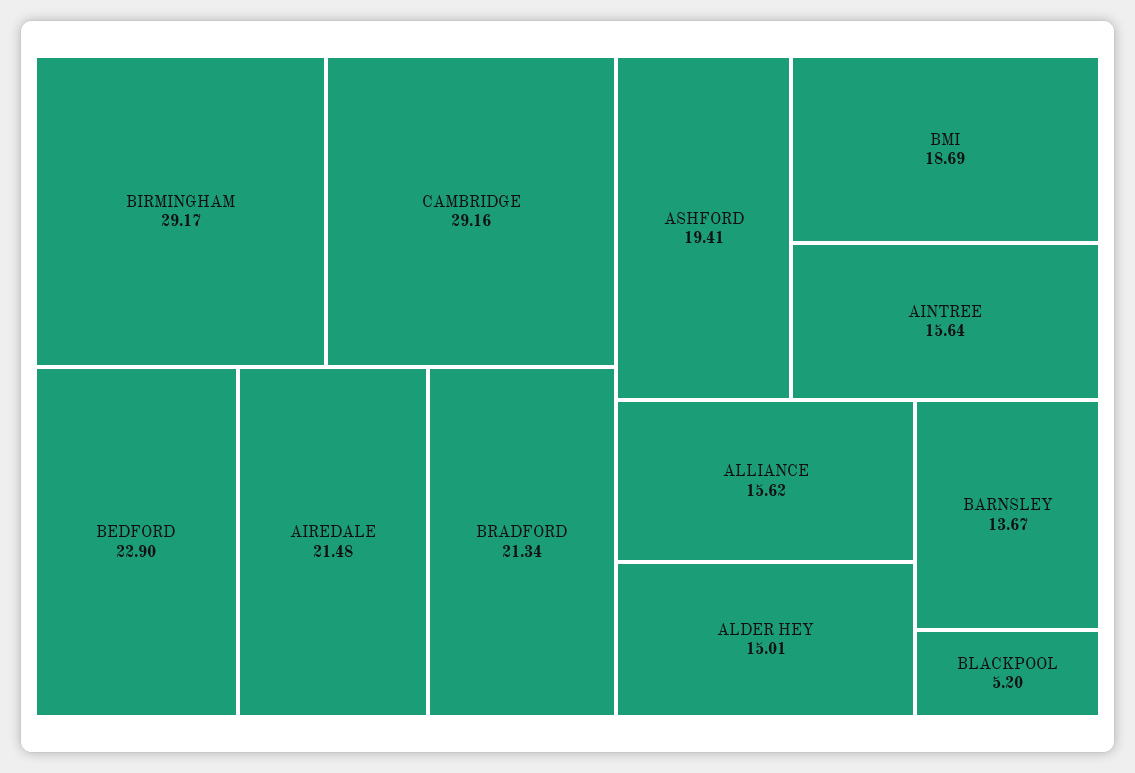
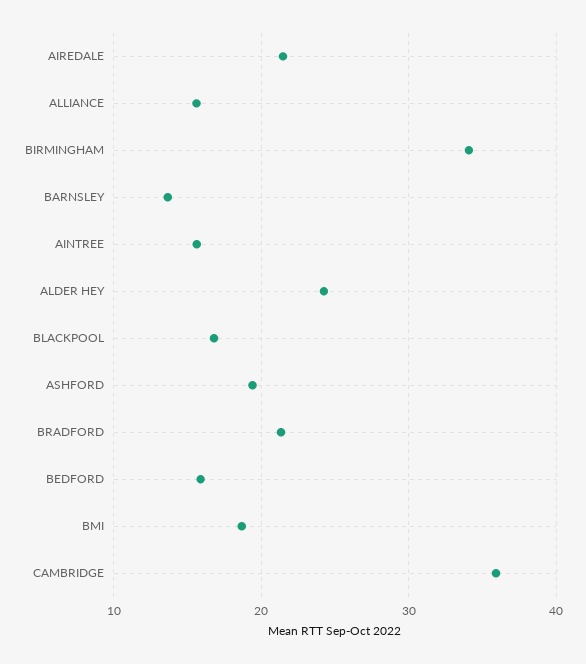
BIRMINGHAM: 29.17 -> 34
CAMBRIDGE: 29.16 -> 36
BEDFORD: 22.9 -> 16
ALDER HEY: 15.01 -> 24
BLACKPOOL: 5.2 -> 17

